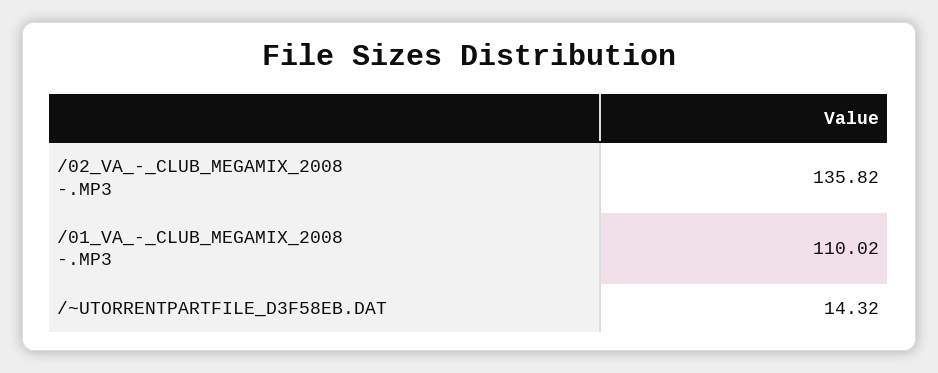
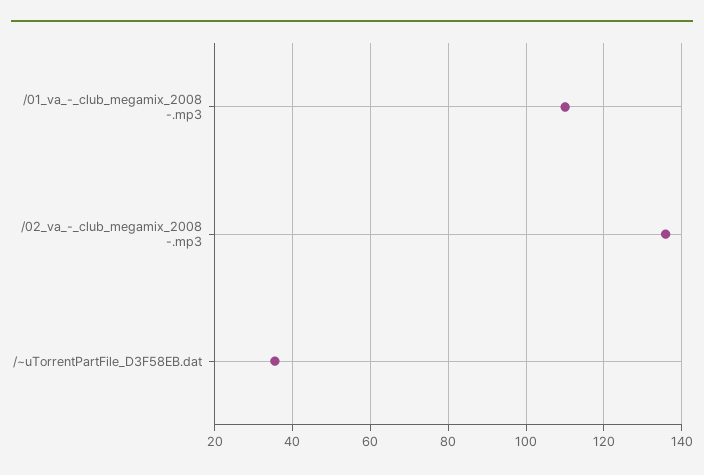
/~UTORRENTPARTFILE_D3F58EB.DAT: 14.32 -> 36

